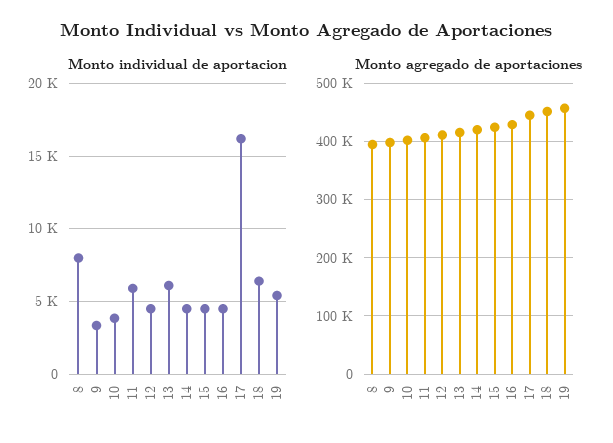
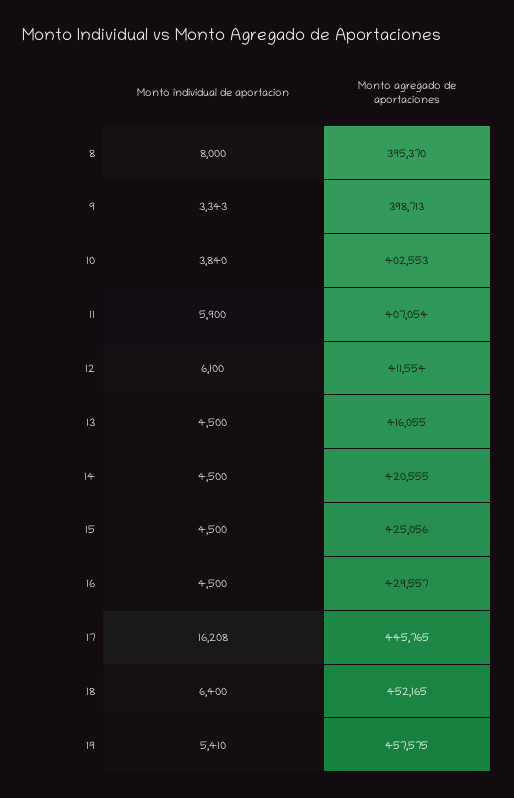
Monto individual de aportacion, 12: 4500 -> 6100
Monto individual de aportacion, 13: 6000 -> 4500

